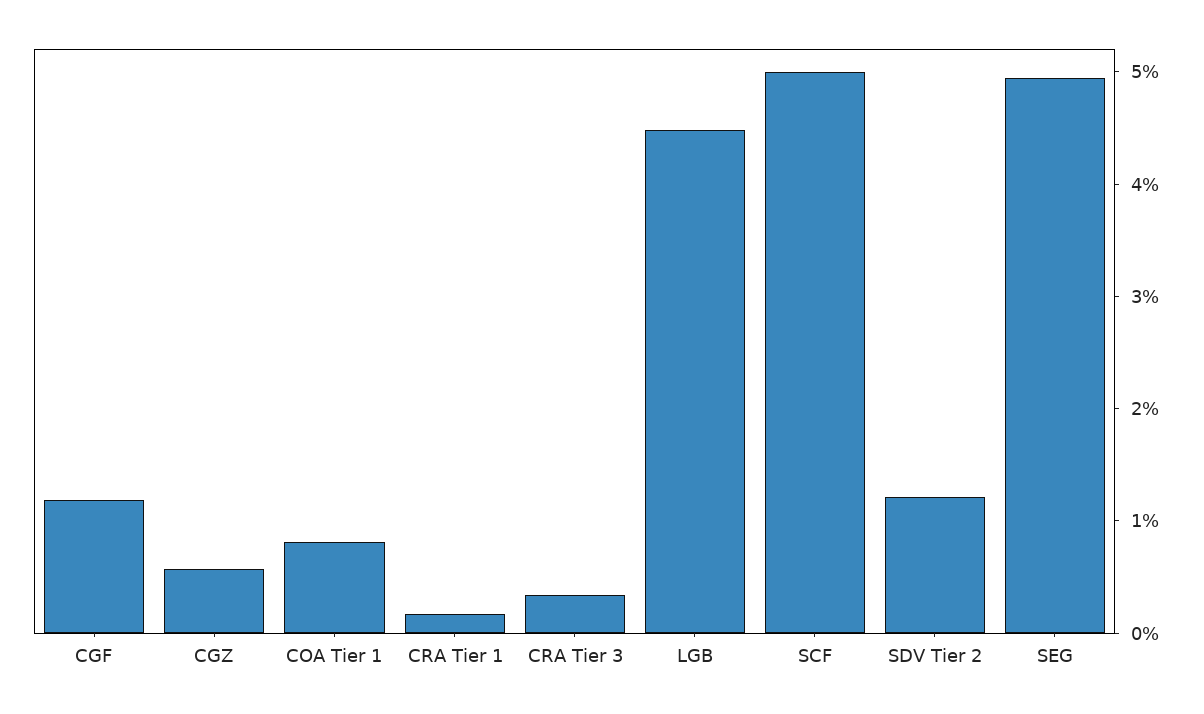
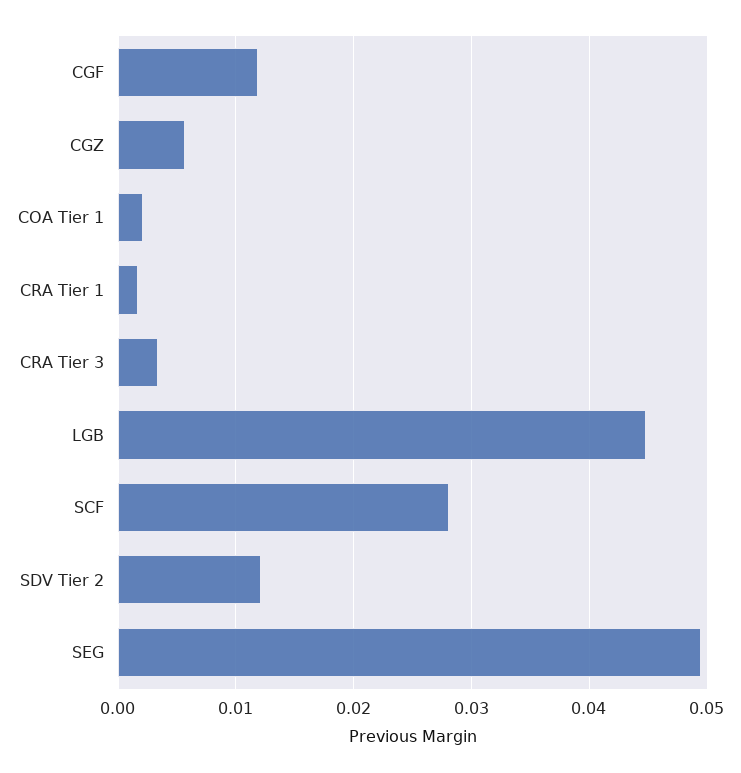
COA Tier 1: 0.008 -> 0.002
SCF: 0.05 -> 0.028

